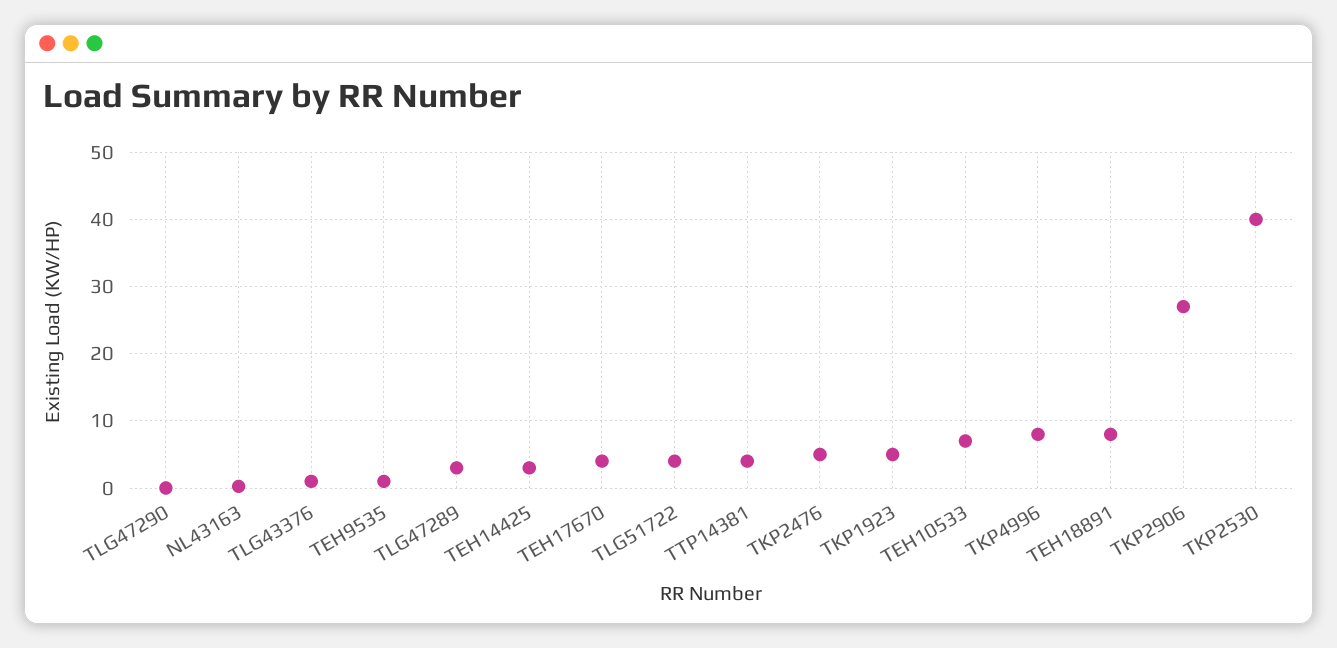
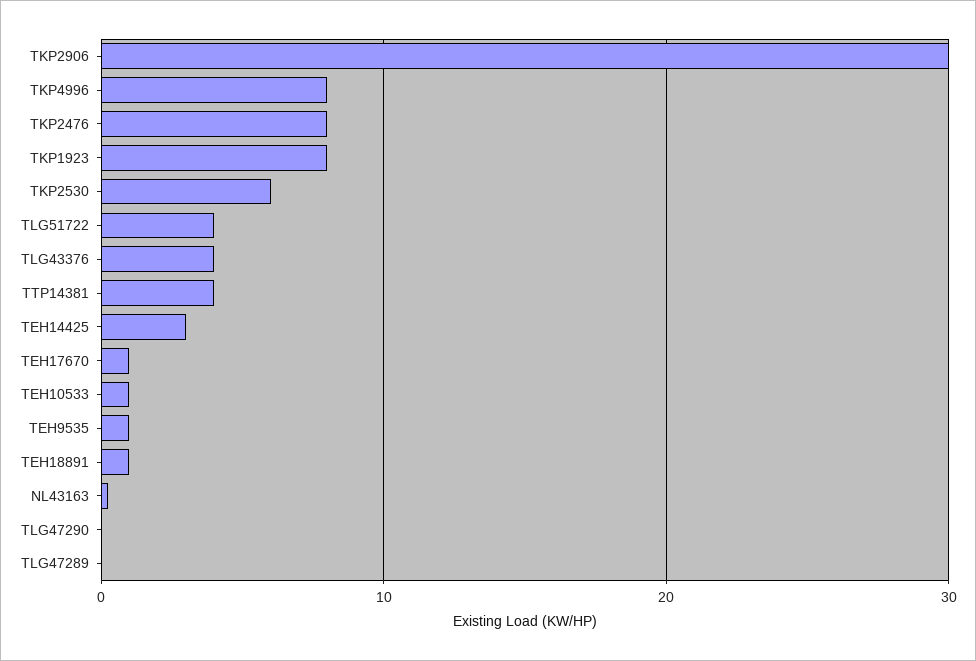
TLG43376: 1 -> 4
TLG47289: 3 -> 0
TEH17670: 4 -> 1
TKP2476: 5 -> 8
TKP1923: 5 -> 8
TEH10533: 7 -> 1
TEH18891: 8 -> 1
TKP2906: 27 -> 30
TKP2530: 40 -> 6

